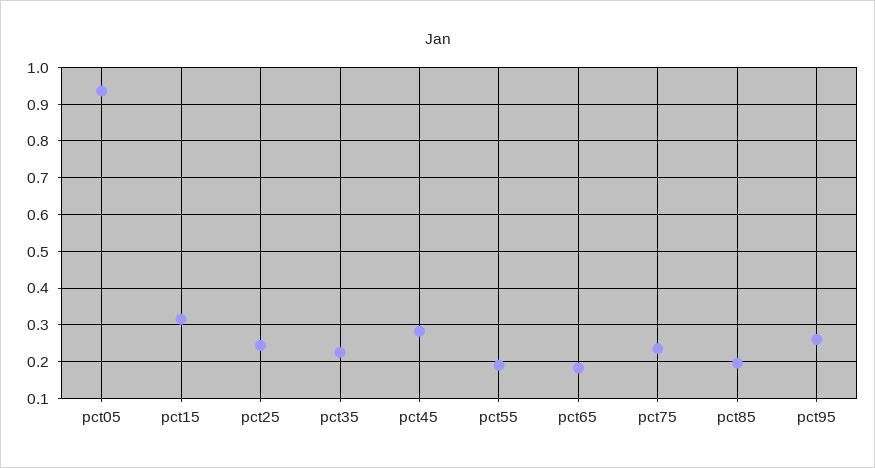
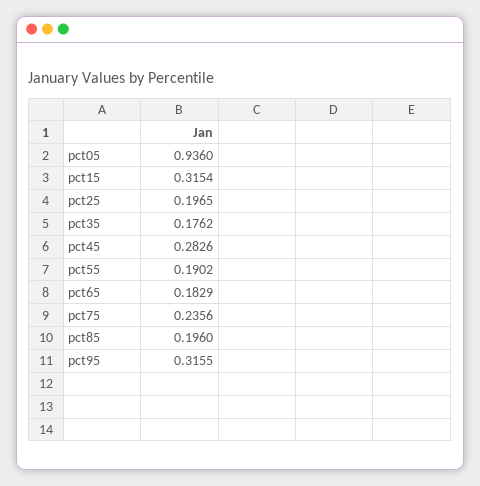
pct25: 0.24 -> 0.1965
pct35: 0.22 -> 0.1762
pct95: 0.26 -> 0.3155

